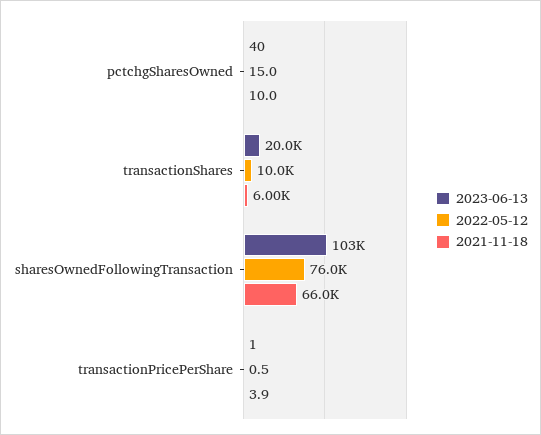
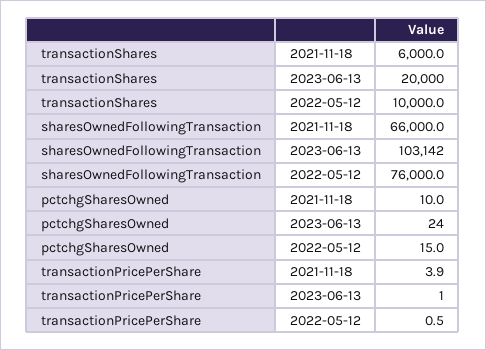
2023-06-13, pctchgSharesOwned: 40 -> 24

